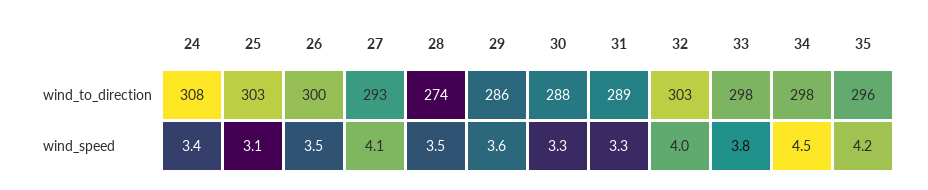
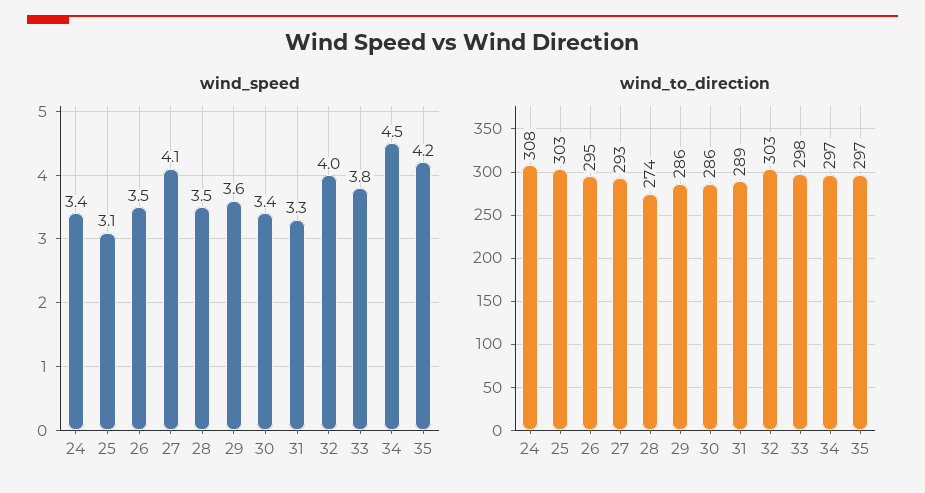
wind_to_direction, 26: 300 -> 295
wind_to_direction, 30: 288 -> 286
wind_to_direction, 34: 298 -> 297
wind_to_direction, 35: 296 -> 297
wind_speed, 30: 3.3 -> 3.4

